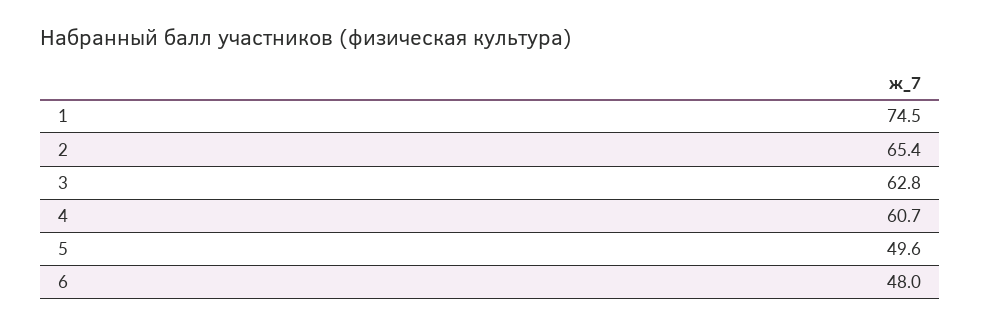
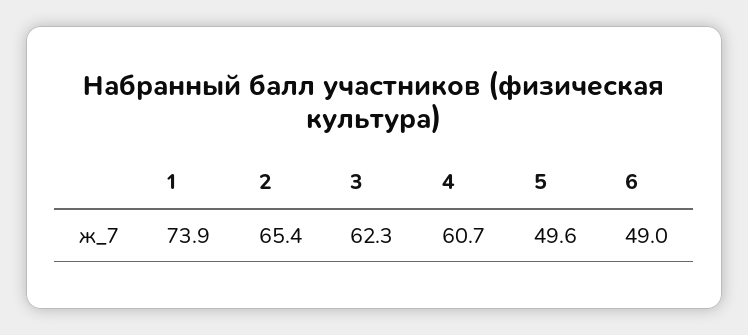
1: 74.5 -> 73.9
3: 62.8 -> 62.3
6: 48 -> 49

